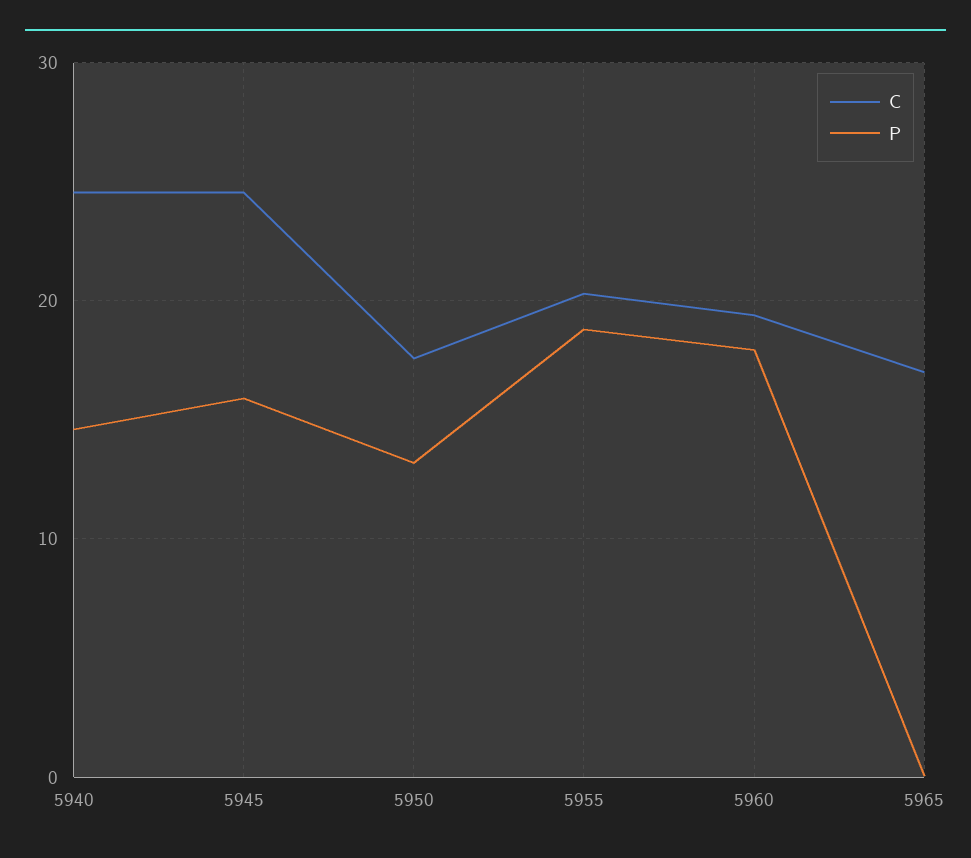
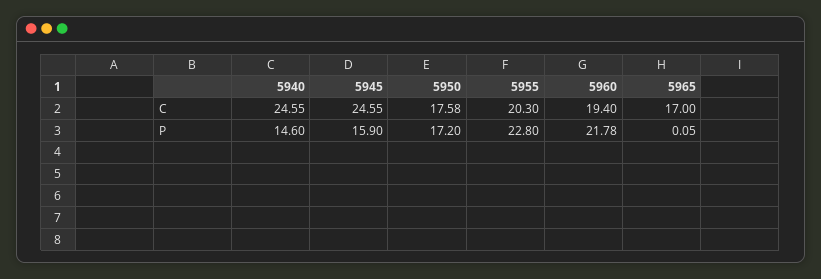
P, 5950: 13 -> 17.2
P, 5955: 19 -> 22.8
P, 5960: 18 -> 21.78

